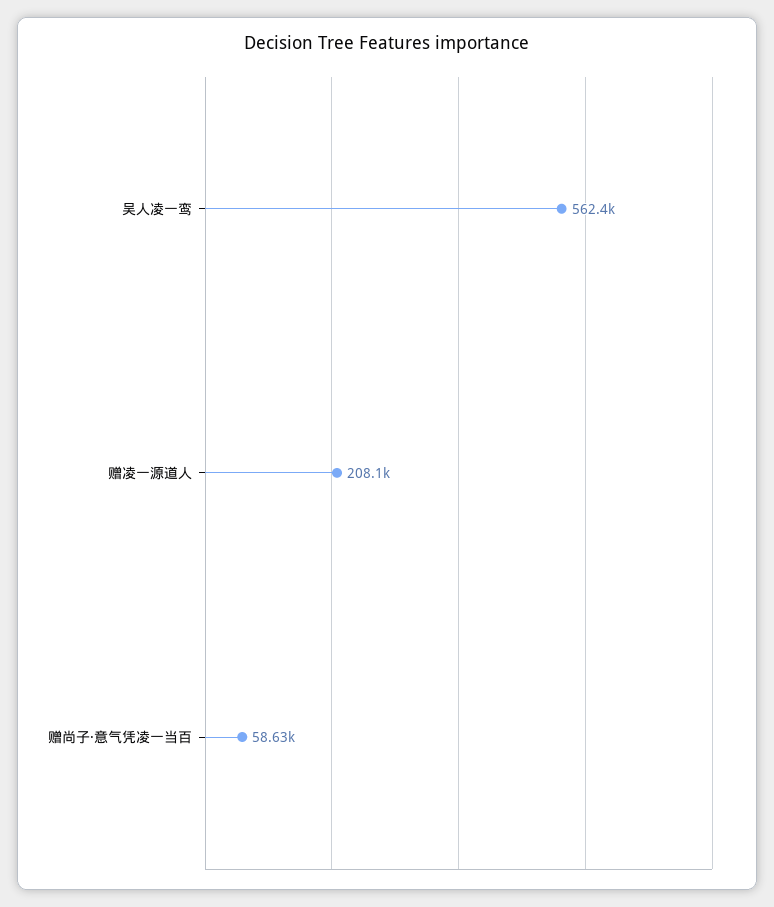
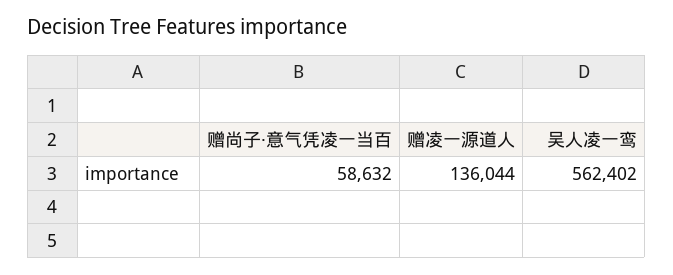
赠凌一源道人: 208100 -> 136044

